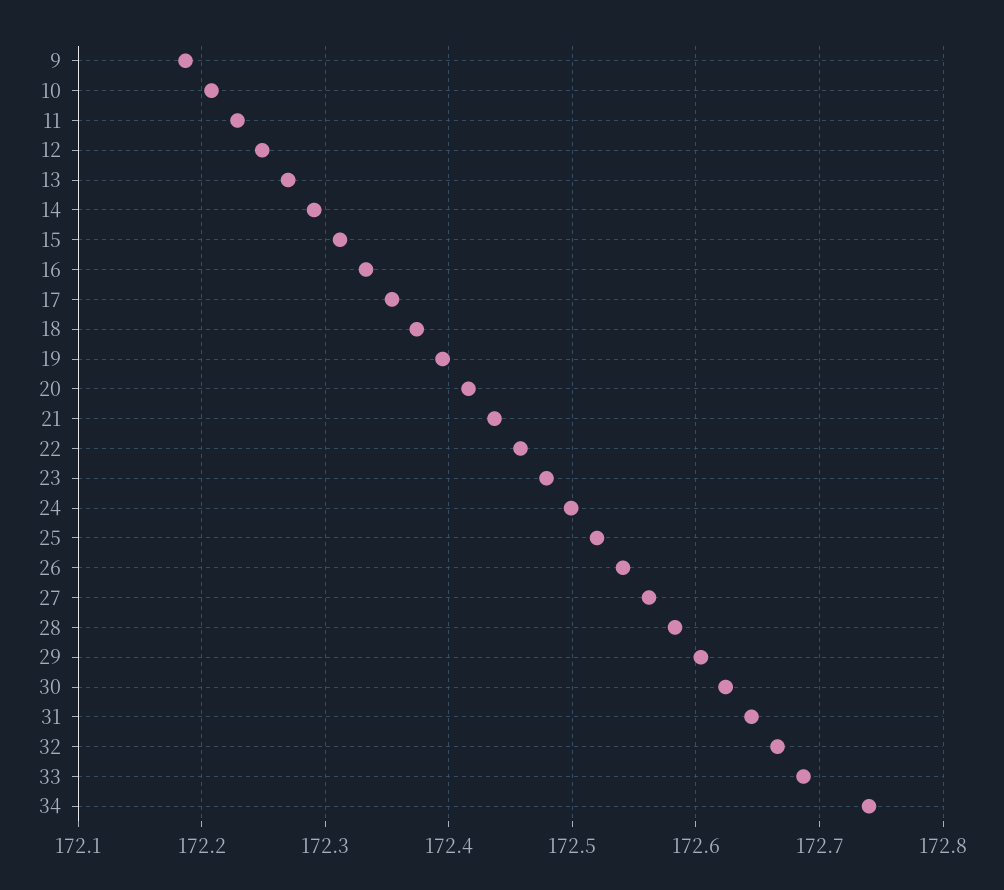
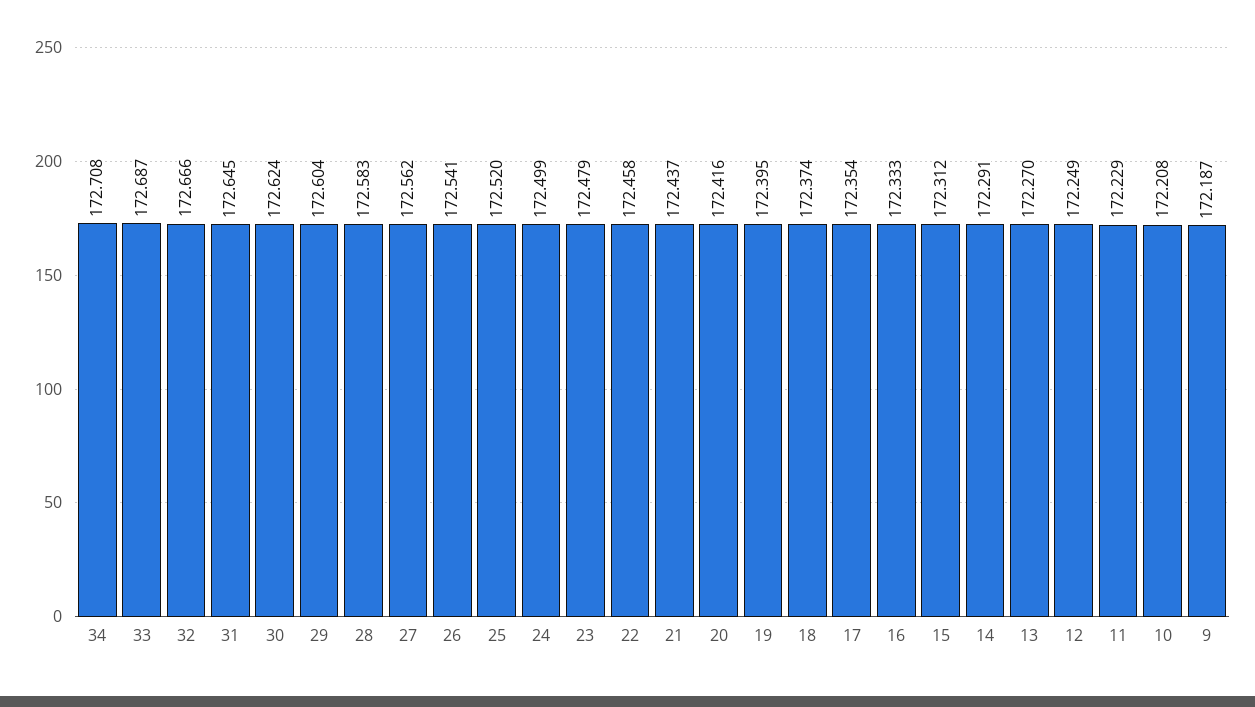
34: 172.74 -> 172.708

